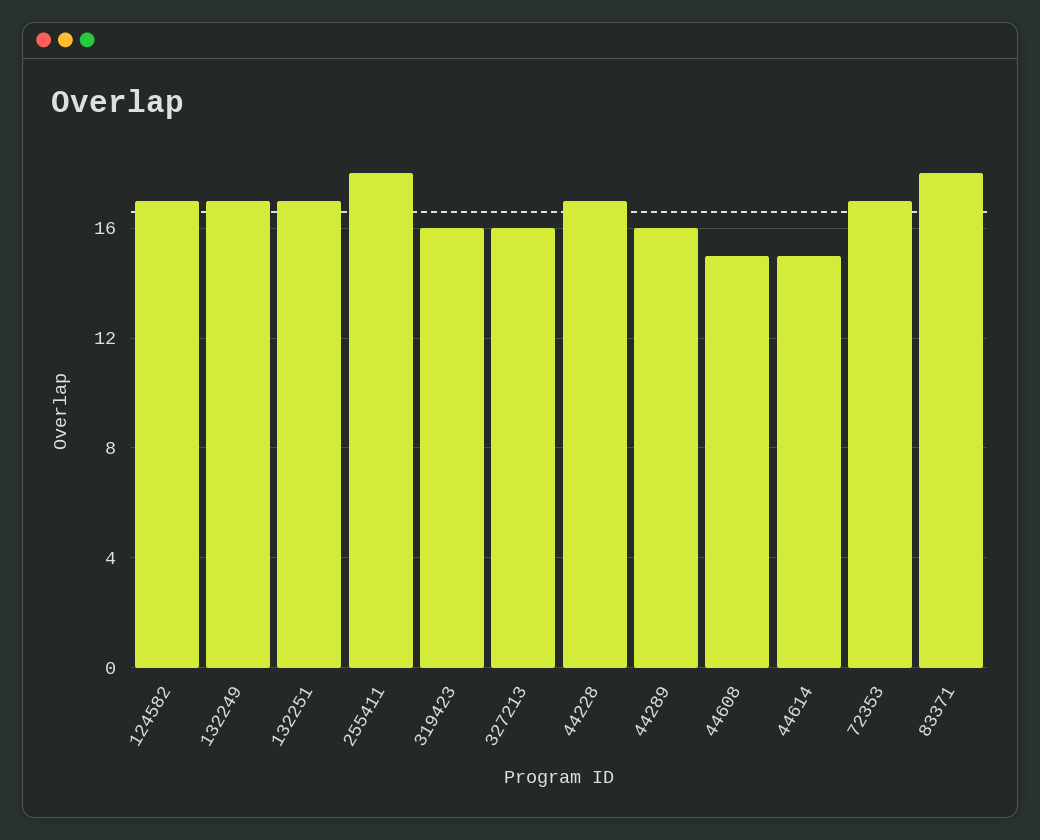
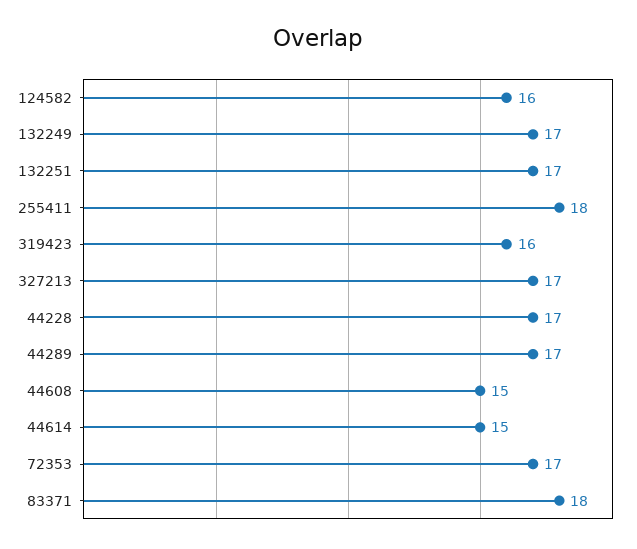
124582: 17 -> 16
327213: 16 -> 17
44289: 16 -> 17

